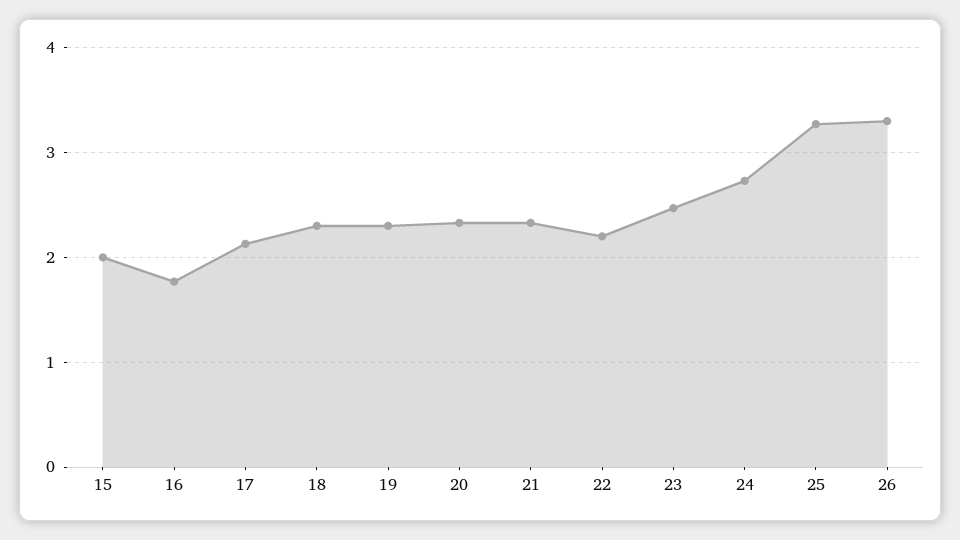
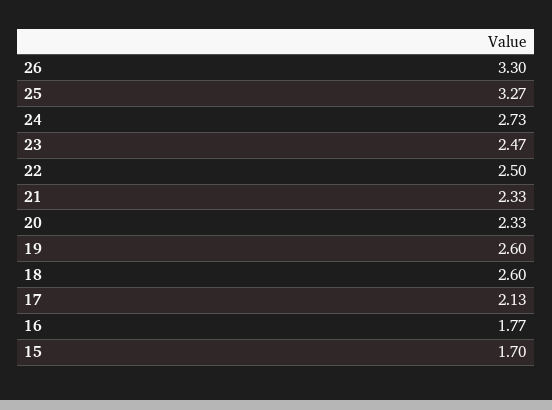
15: 2 -> 1.7
18: 2.3 -> 2.6
19: 2.3 -> 2.6
22: 2.2 -> 2.5

